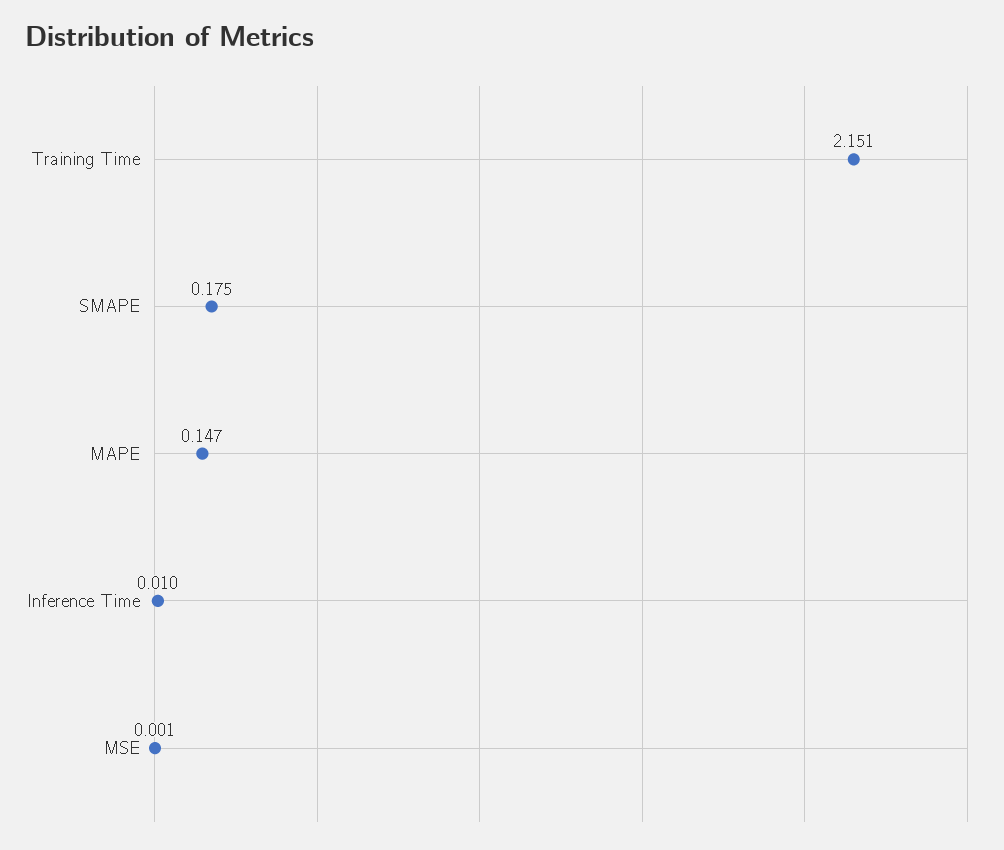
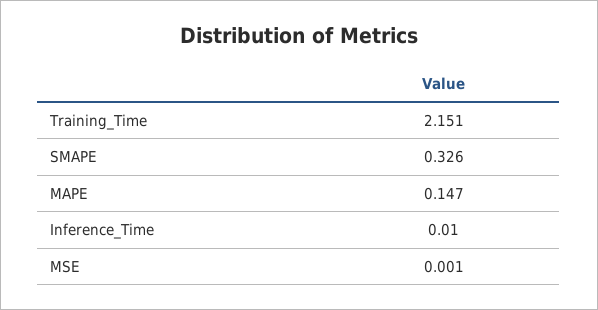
SMAPE: 0.175 -> 0.326

